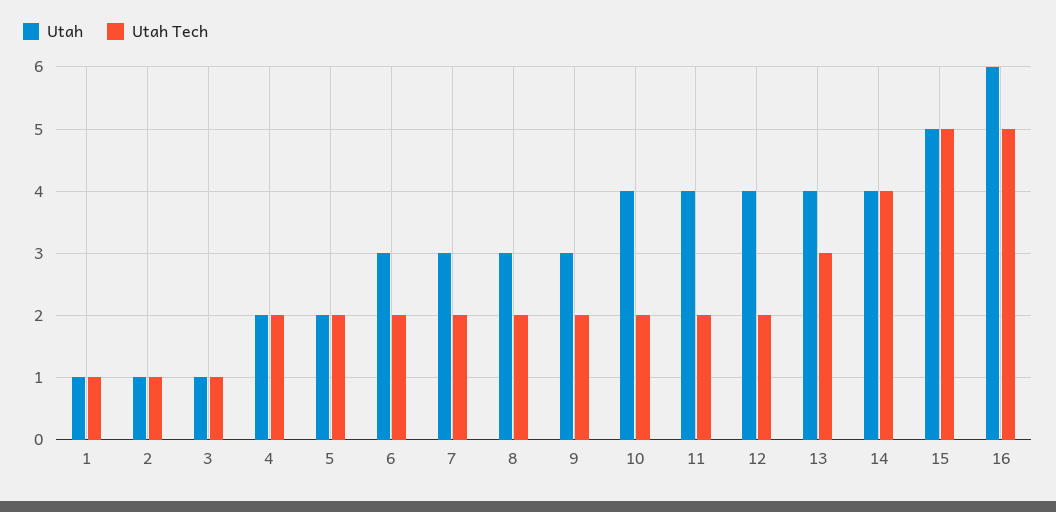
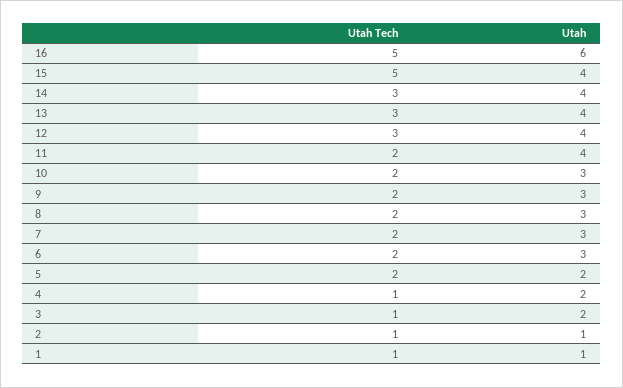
Utah, 3: 1 -> 2
Utah Tech, 4: 2 -> 1
Utah, 10: 4 -> 3
Utah Tech, 12: 2 -> 3
Utah Tech, 14: 4 -> 3
Utah, 15: 5 -> 4

